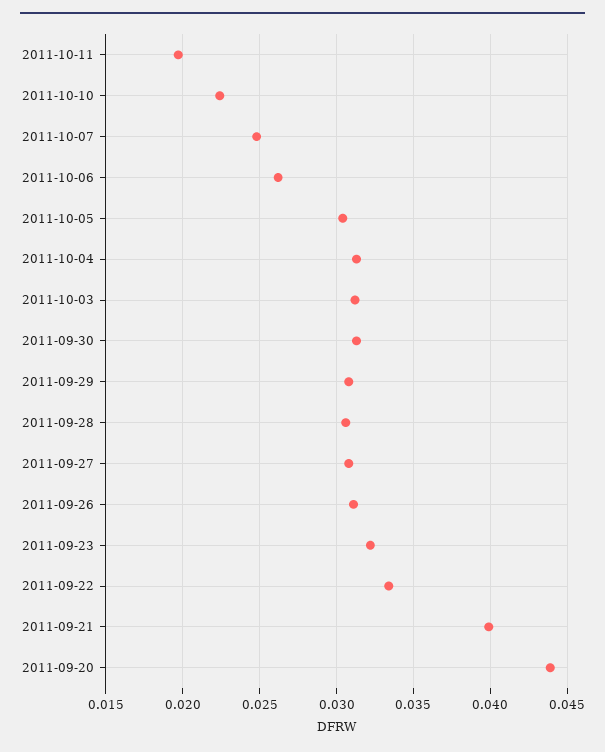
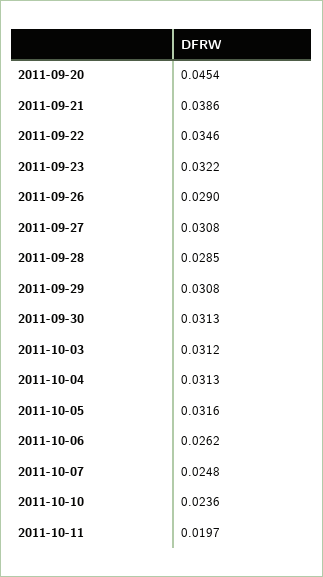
2011-10-10: 0.0225 -> 0.0236
2011-10-05: 0.0305 -> 0.0316
2011-09-28: 0.0305 -> 0.0285
2011-09-26: 0.031 -> 0.029
2011-09-22: 0.0335 -> 0.0346
2011-09-21: 0.04 -> 0.0386
2011-09-20: 0.044 -> 0.0454

